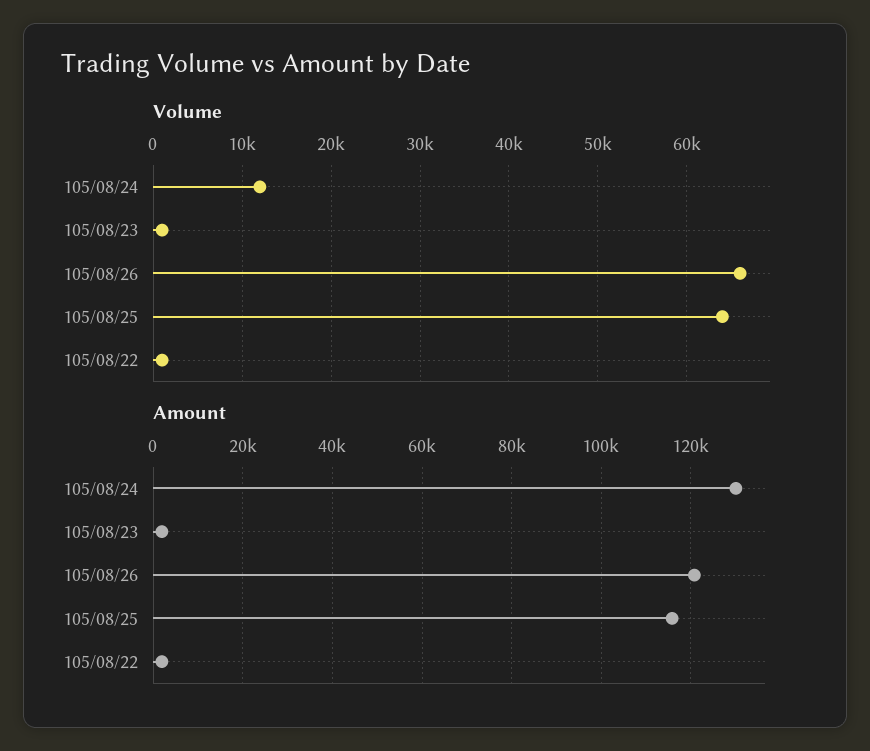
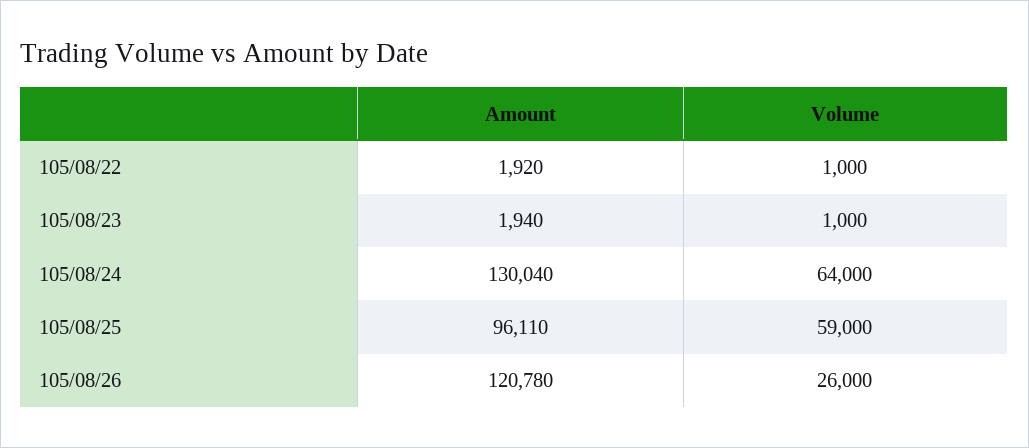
Volume, 105/08/24: 12000 -> 64000
Volume, 105/08/26: 66000 -> 26000
Volume, 105/08/25: 64000 -> 59000
Amount, 105/08/25: 116000 -> 96110

